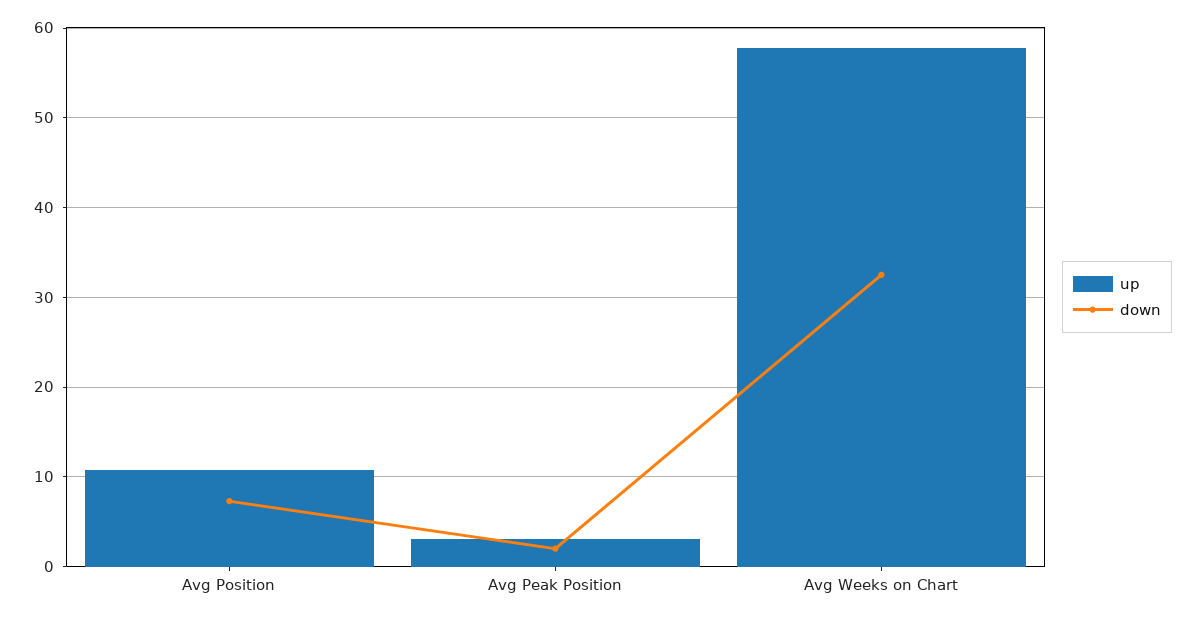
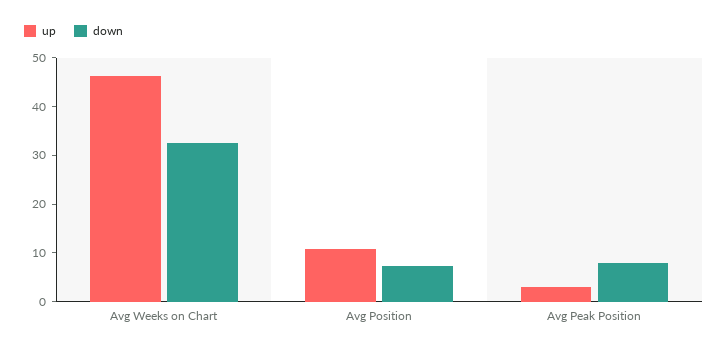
down, Avg Peak Position: 2 -> 8
up, Avg Weeks on Chart: 58 -> 46

